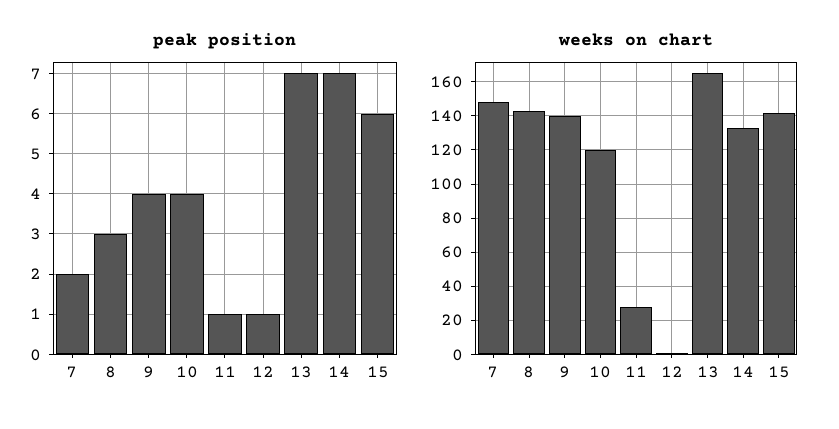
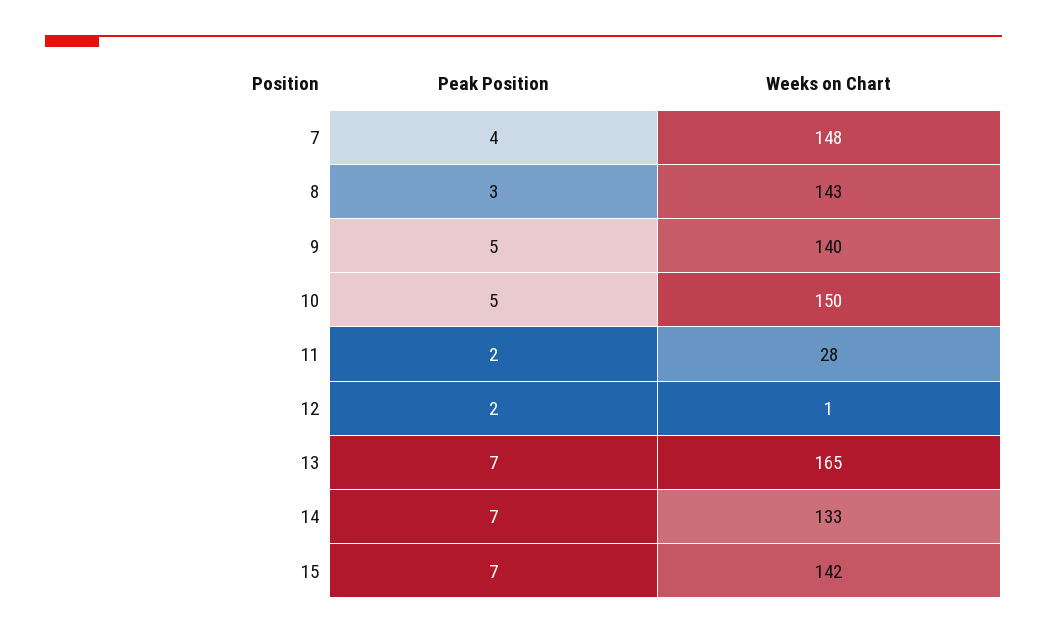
peak position, 7: 2 -> 4
peak position, 9: 4 -> 5
peak position, 10: 4 -> 5
peak position, 11: 1 -> 2
peak position, 12: 1 -> 2
peak position, 15: 6 -> 7
weeks on chart, 10: 120 -> 150

